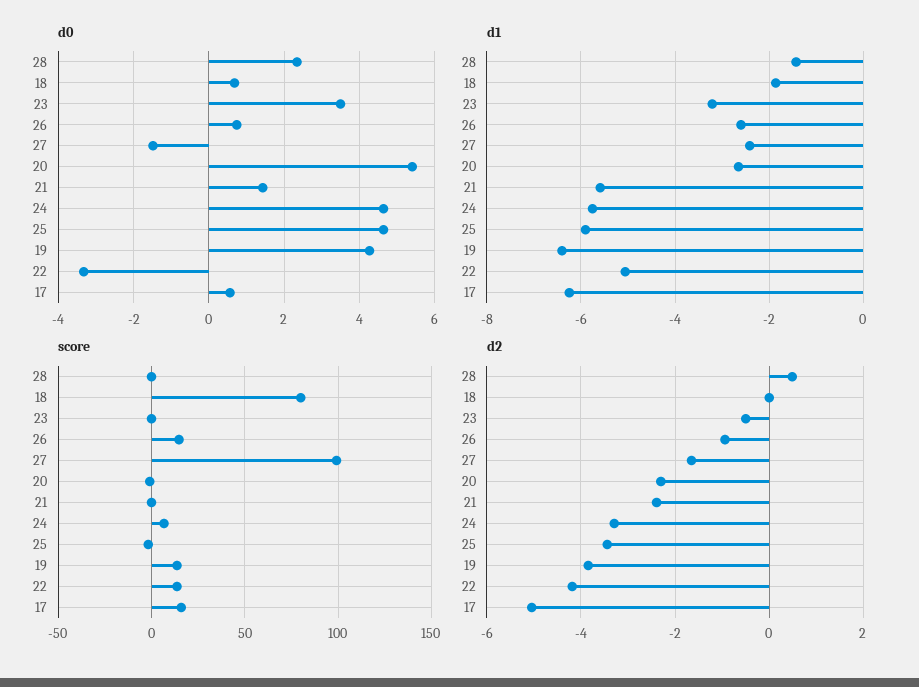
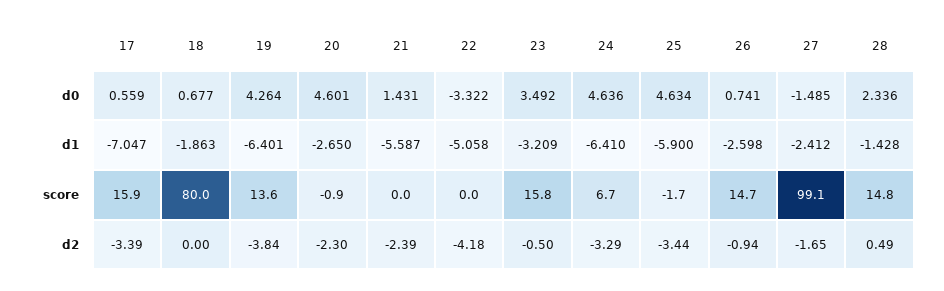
d0, 20: 5.4 -> 4.601
d1, 24: -5.8 -> -6.41
d1, 17: -6.2 -> -7.047
score, 28: 0 -> 14.8
score, 23: 0 -> 15.8
score, 22: 15 -> 0
d2, 17: -5 -> -3.39

